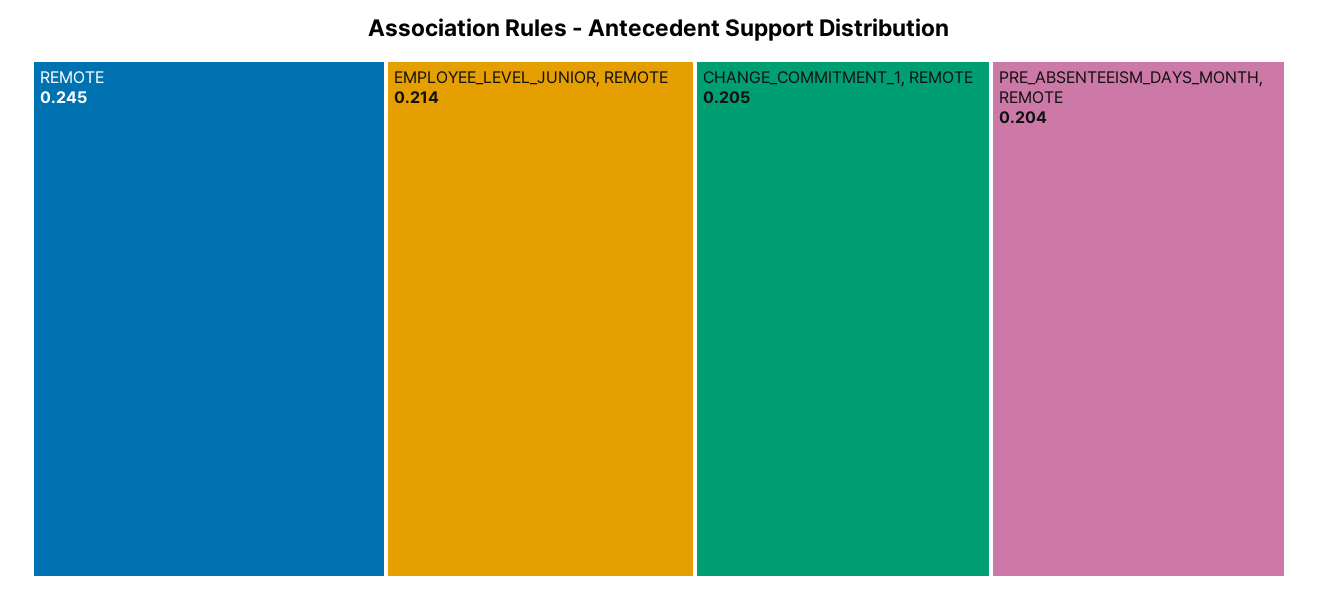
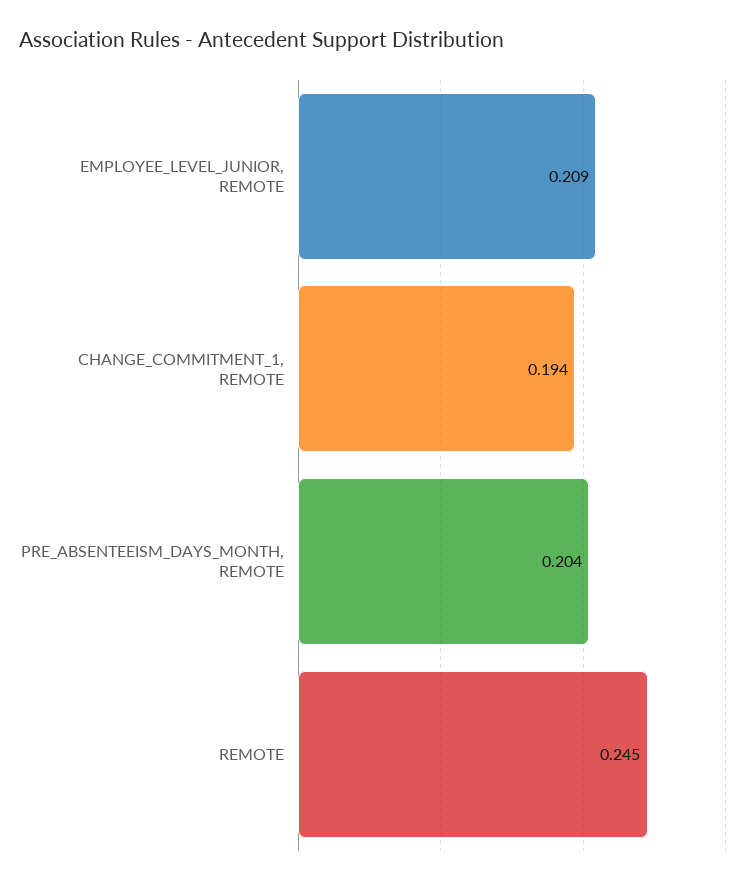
EMPLOYEE_LEVEL_JUNIOR, REMOTE: 0.214 -> 0.209
CHANGE_COMMITMENT_1, REMOTE: 0.205 -> 0.194

